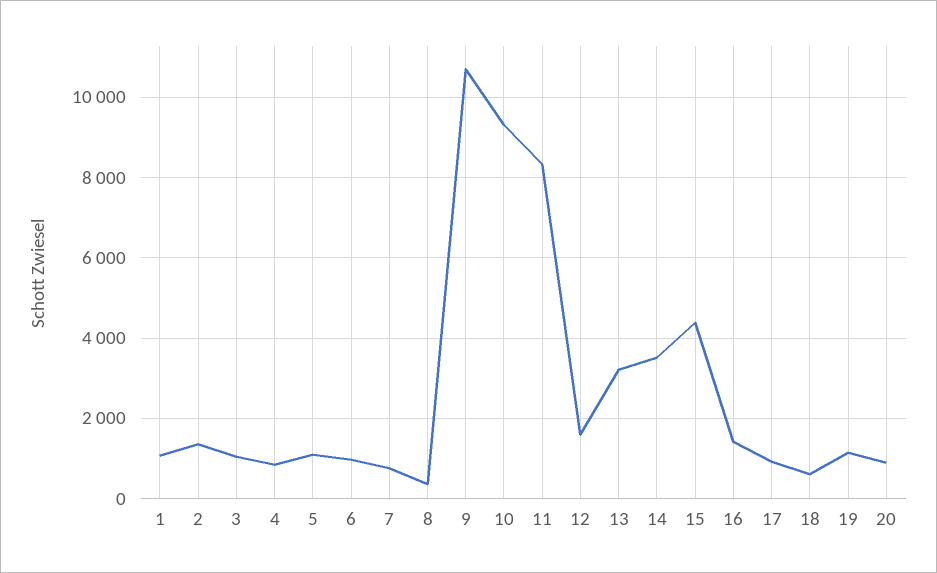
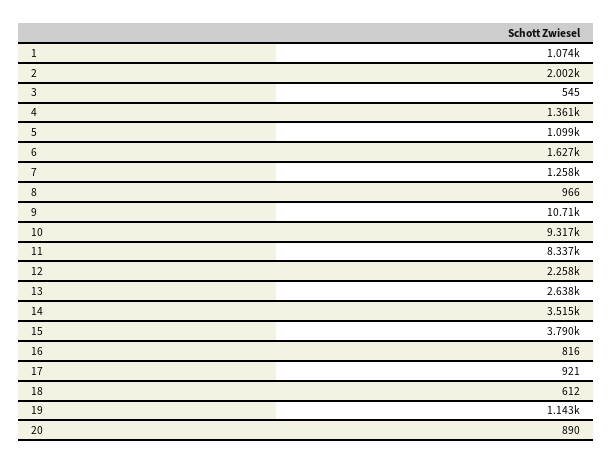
2: 1400 -> 2002
3: 1000 -> 545
4: 800 -> 1361
6: 1000 -> 1627
7: 800 -> 1258
8: 400 -> 966
12: 1600 -> 2258
13: 3200 -> 2638
15: 4400 -> 3790
16: 1400 -> 816

